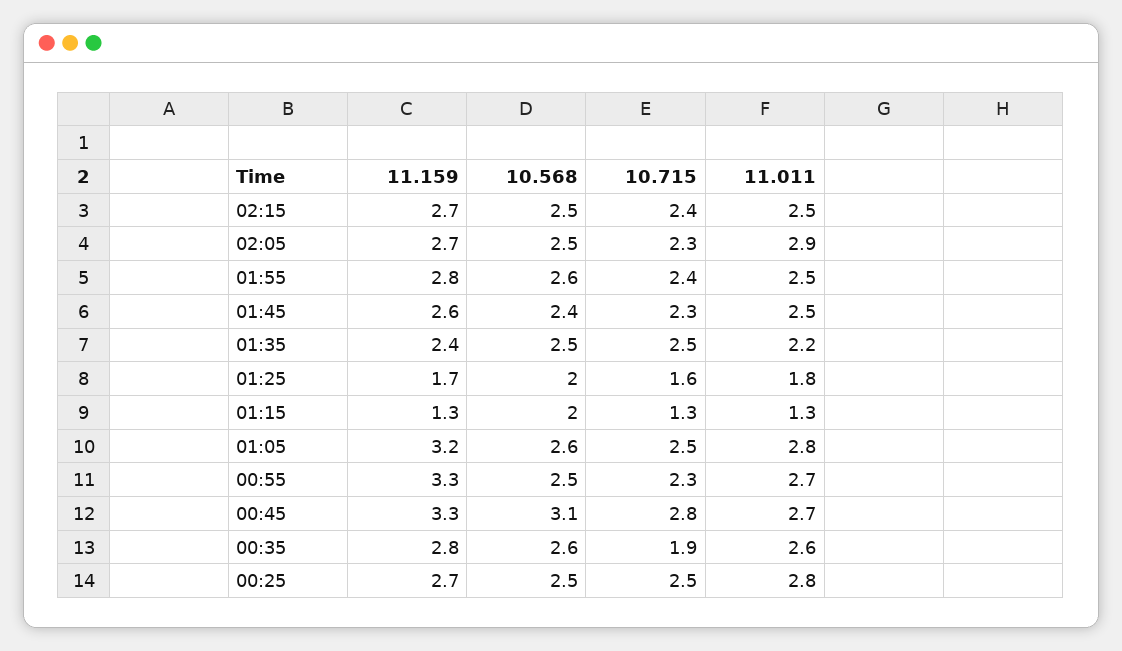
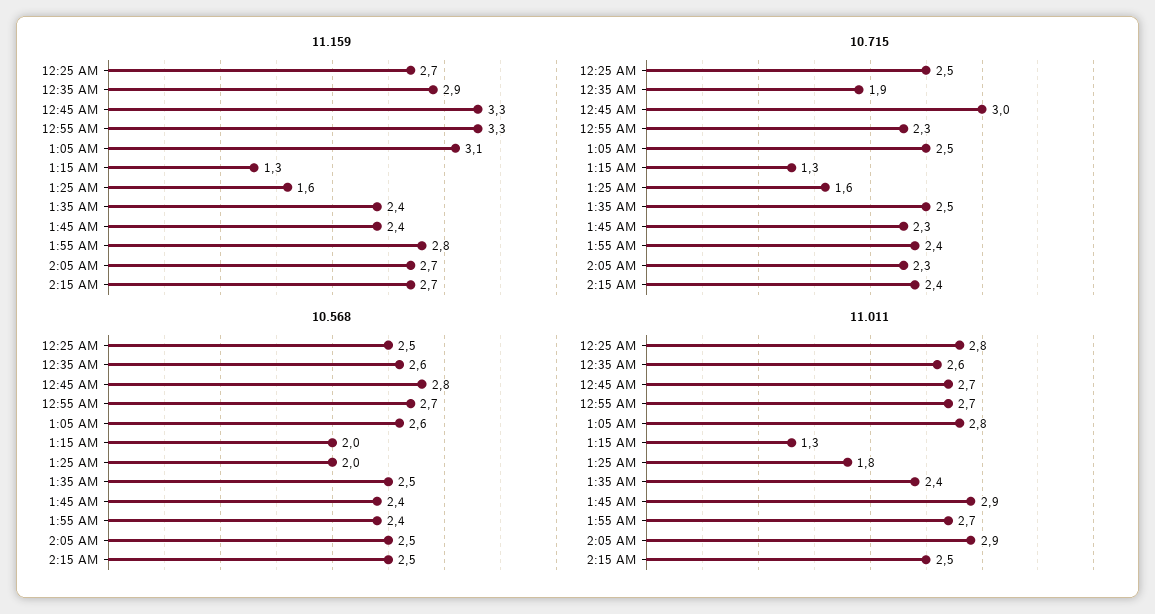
10.568, 01:55: 2.6 -> 2.4
11.011, 01:55: 2.5 -> 2.7
11.159, 01:45: 2.6 -> 2.4
11.011, 01:45: 2.5 -> 2.9
11.011, 01:35: 2.2 -> 2.4
11.159, 01:25: 1.7 -> 1.6
11.159, 01:05: 3.2 -> 3.1
10.568, 00:55: 2.5 -> 2.7
10.568, 00:45: 3.1 -> 2.8
10.715, 00:45: 2.8 -> 3
11.159, 00:35: 2.8 -> 2.9

